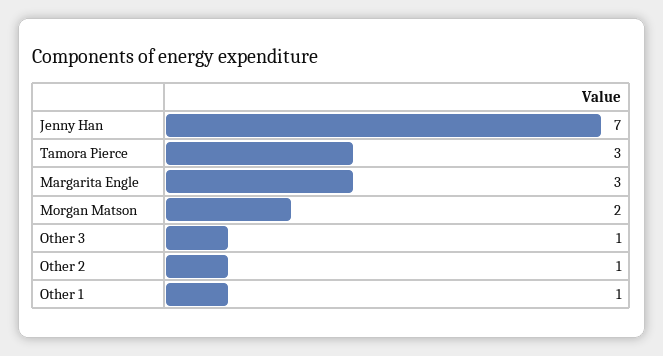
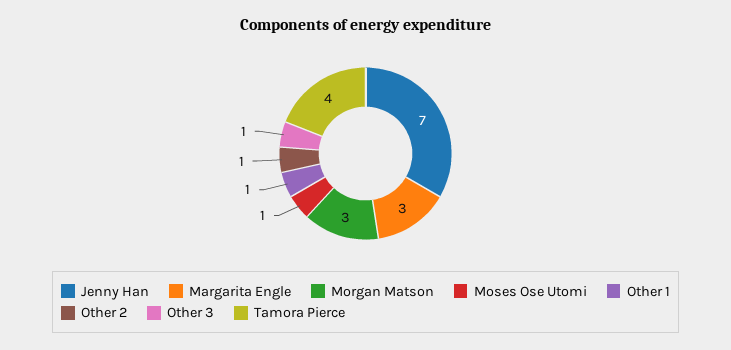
Tamora Pierce: 3 -> 4
Morgan Matson: 2 -> 3
Moses Ose Utomi: none -> 1

